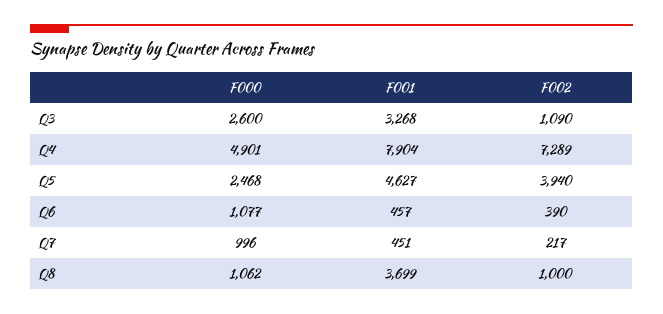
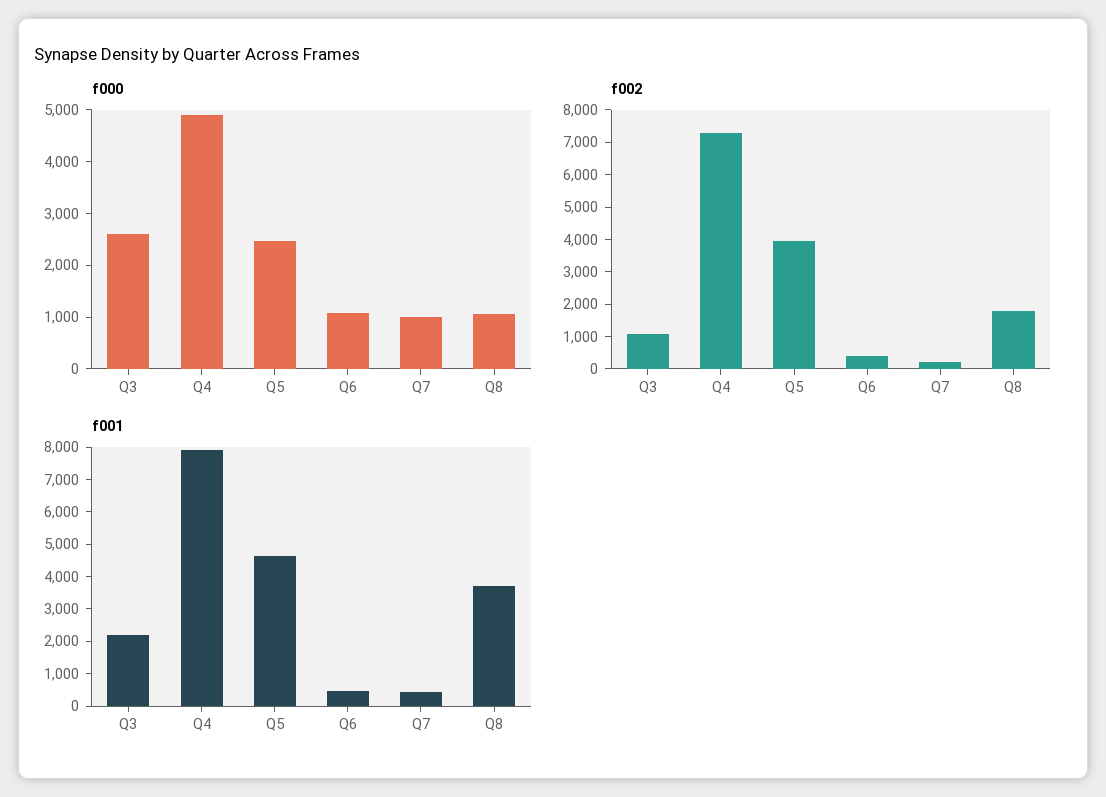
F001, Q3: 3268 -> 2250
F002, Q8: 1000 -> 1750

